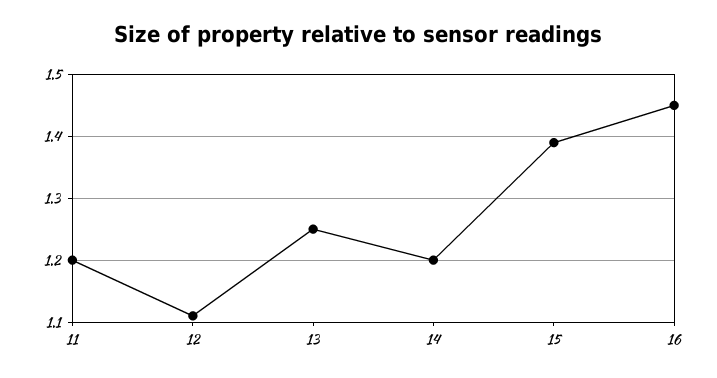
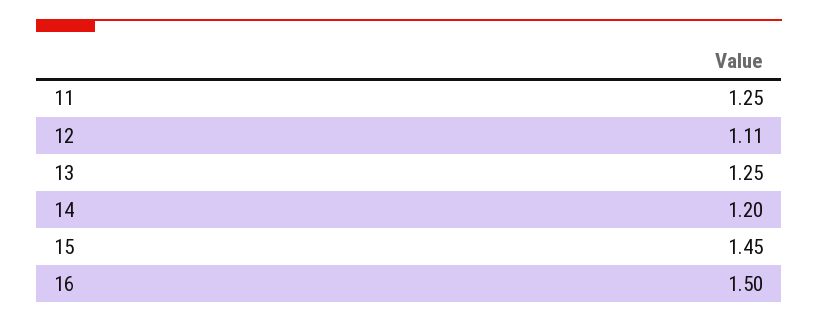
11: 1.2 -> 1.25
15: 1.39 -> 1.45
16: 1.45 -> 1.5

